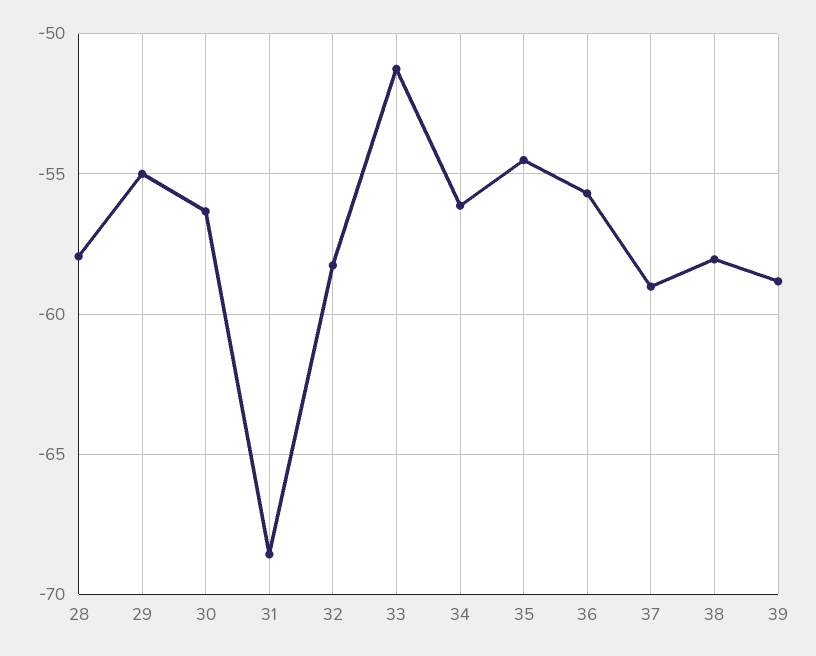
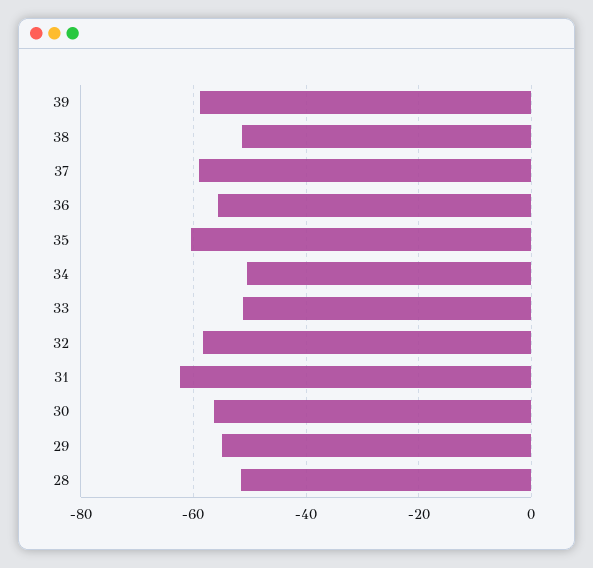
28: -58 -> -52
31: -68.5 -> -62
34: -56 -> -50
35: -54.5 -> -60
38: -58 -> -52

